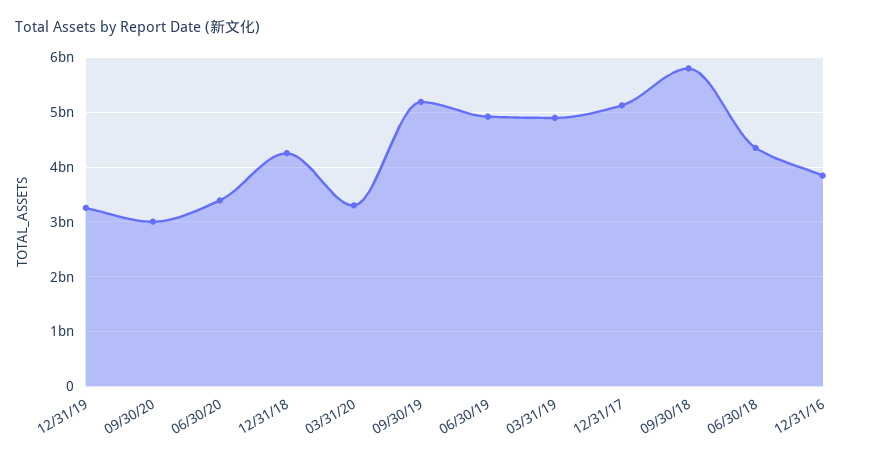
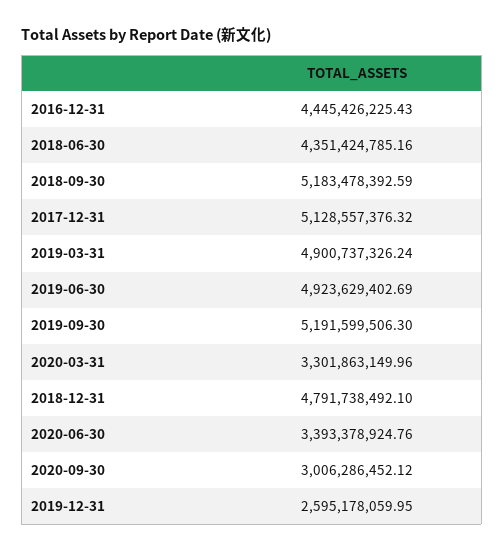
12/31/19: 3200000000 -> 2595178059.95
12/31/18: 4200000000 -> 4791738492.1
09/30/18: 5800000000 -> 5183478392.59
12/31/16: 3800000000 -> 4445426225.43

